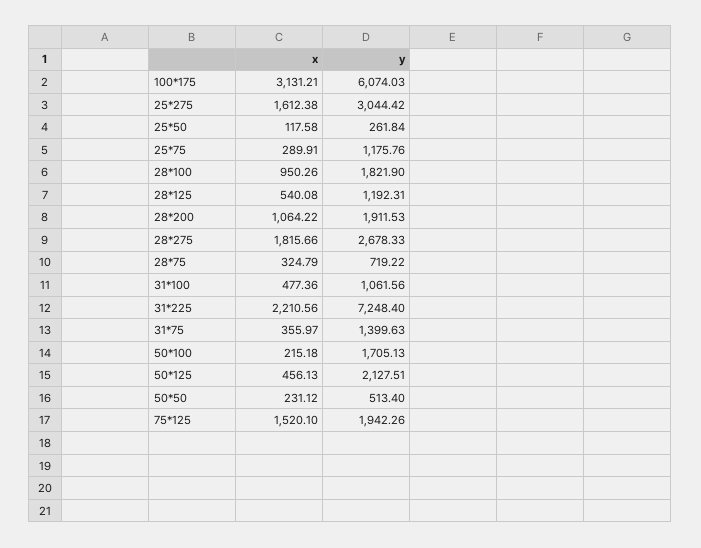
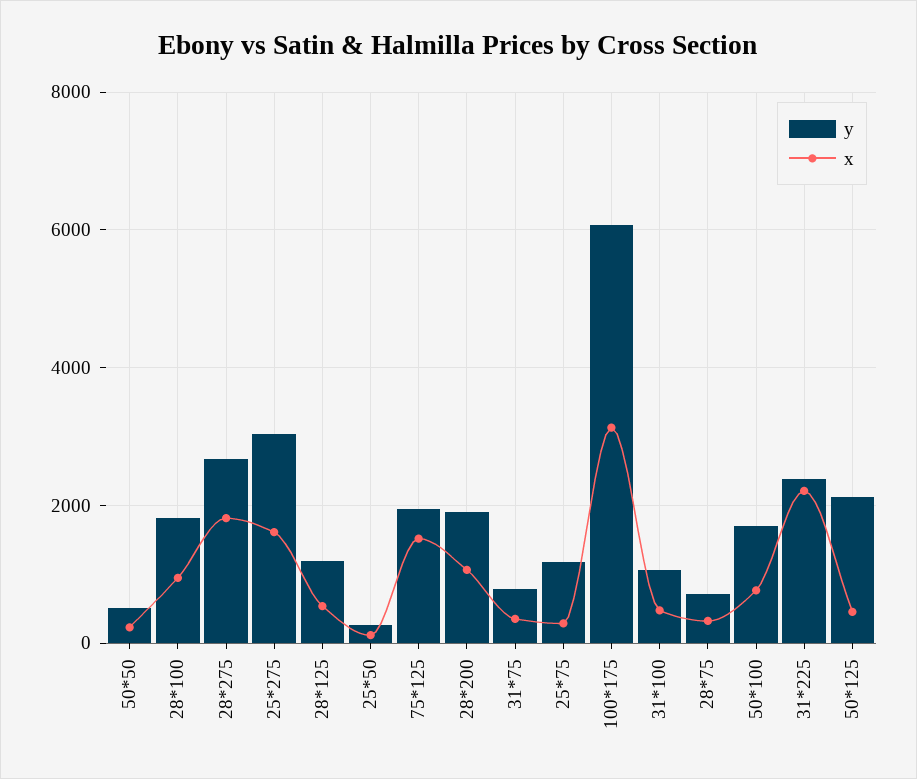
y, 31*225: 7248.4 -> 2400
y, 31*75: 1399.63 -> 800
x, 50*100: 215.18 -> 800

